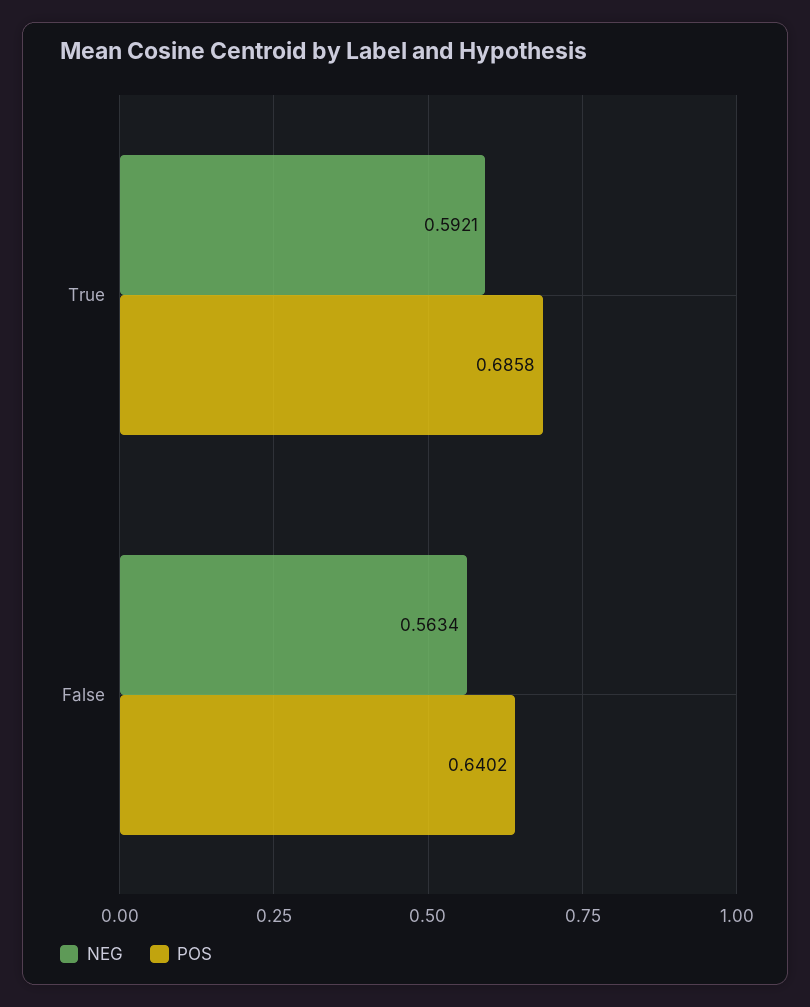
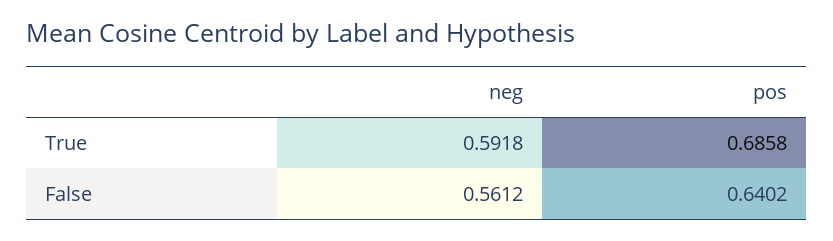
NEG, True: 0.5921 -> 0.5918
NEG, False: 0.5634 -> 0.5612

